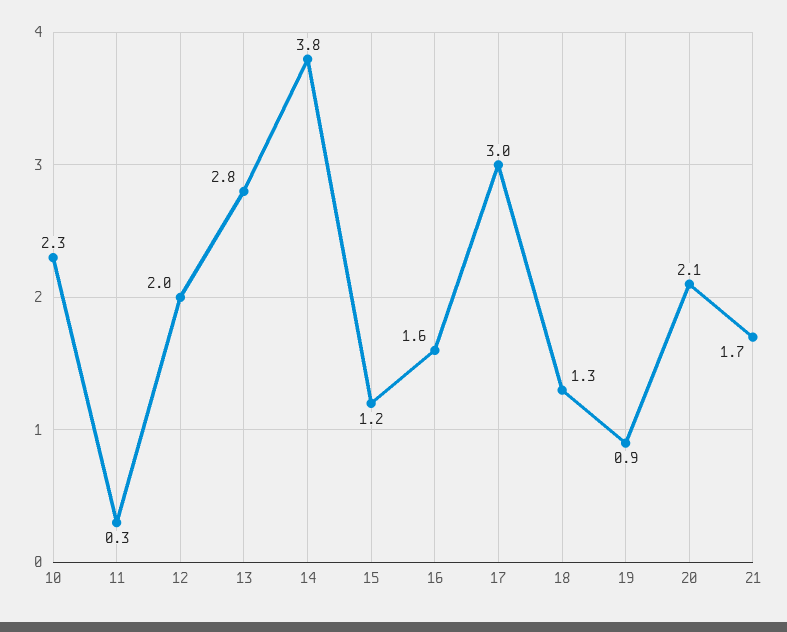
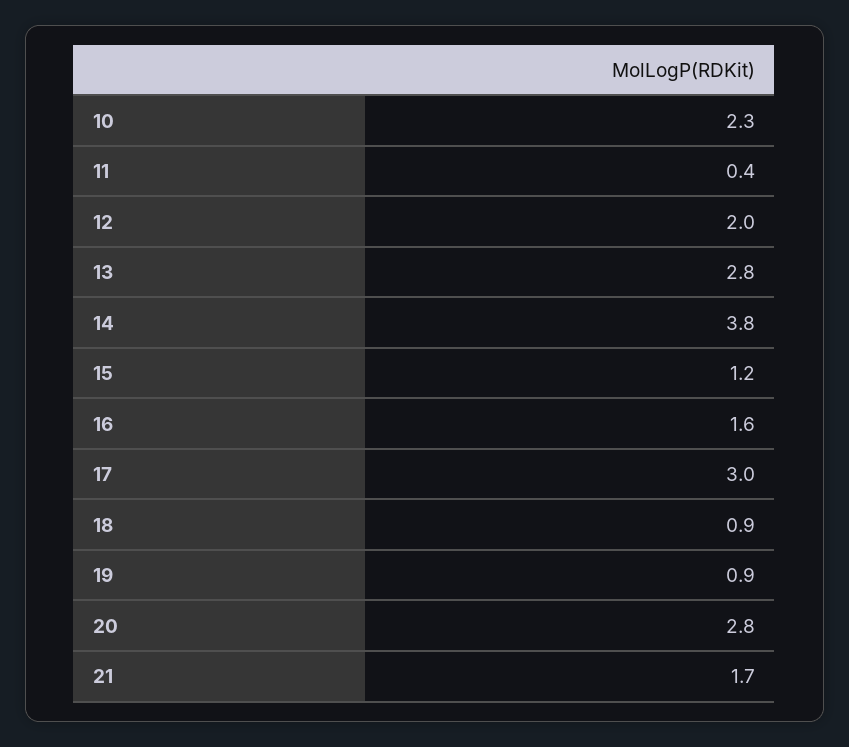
11: 0.3 -> 0.4
18: 1.3 -> 0.9
20: 2.1 -> 2.8

